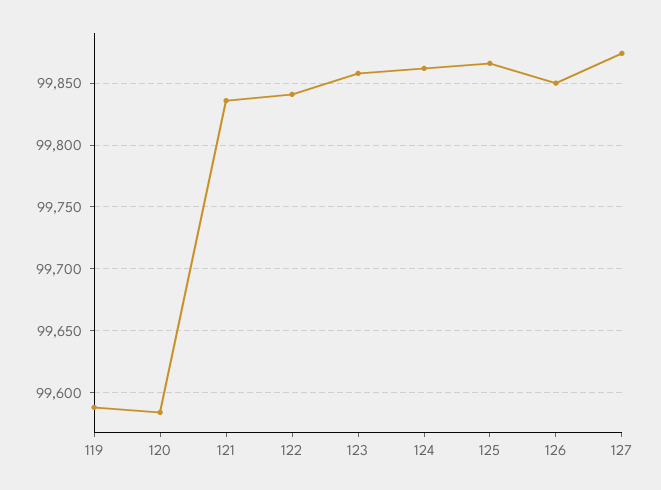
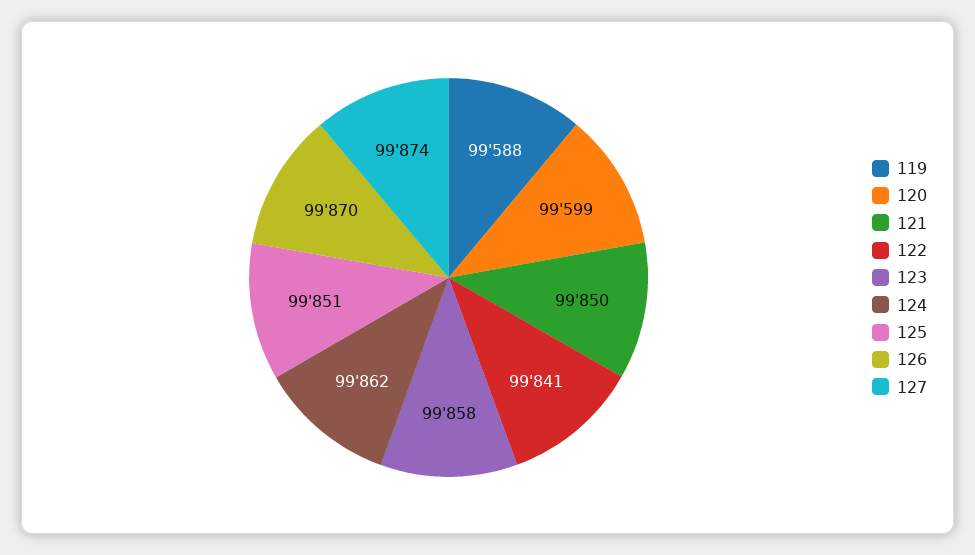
120: 99585 -> 99599
121: 99835 -> 99850
125: 99865 -> 99851
126: 99850 -> 99870

